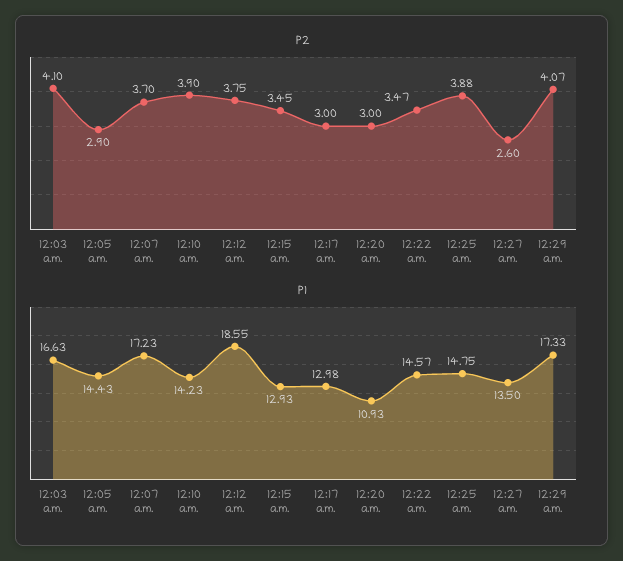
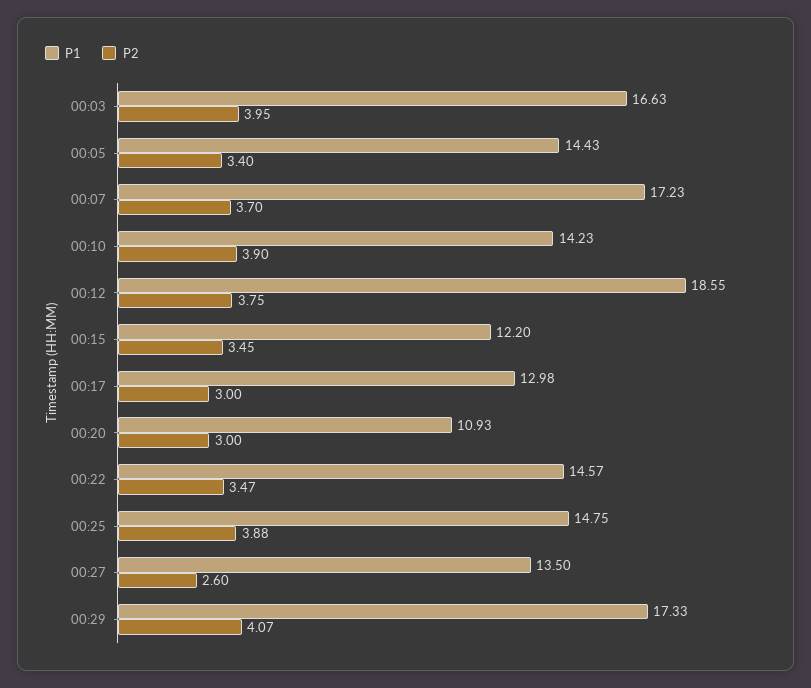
P2, 12:03 a.m.: 4.1 -> 3.95
P2, 12:05 a.m.: 2.9 -> 3.4
P1, 12:15 a.m.: 12.93 -> 12.2

